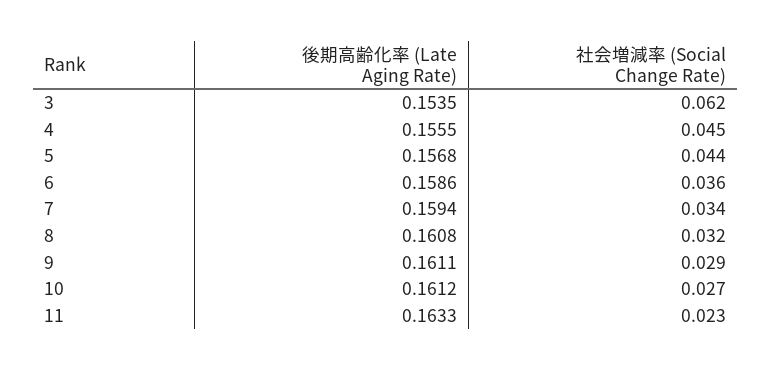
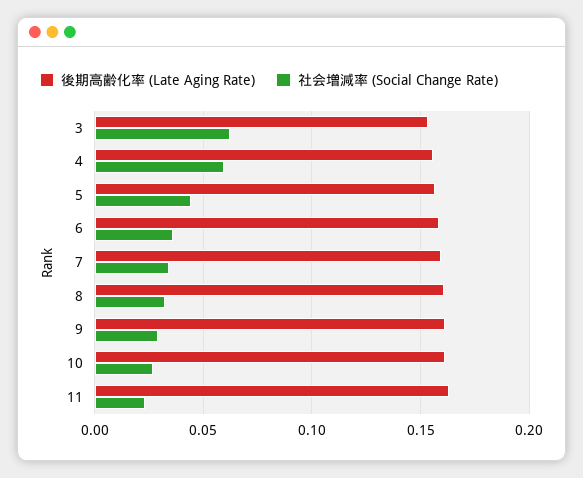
社会増減率 (Social Change Rate), 4: 0.045 -> 0.06

